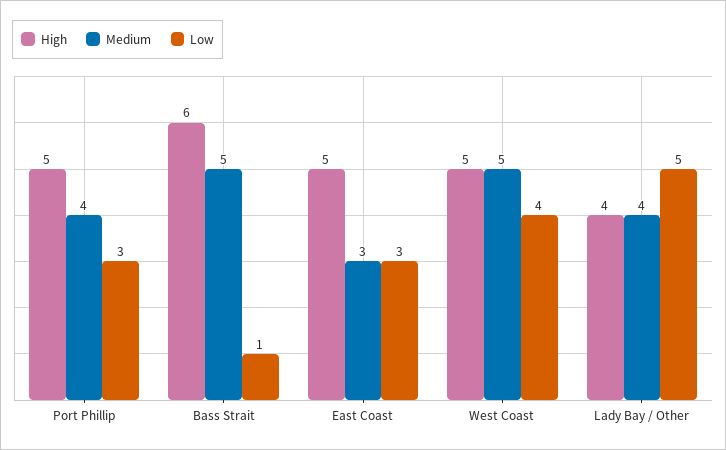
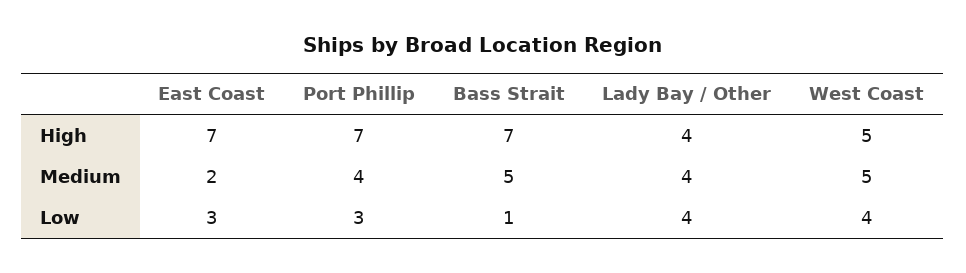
High, Port Phillip: 5 -> 7
High, Bass Strait: 6 -> 7
High, East Coast: 5 -> 7
Medium, East Coast: 3 -> 2
Low, Lady Bay / Other: 5 -> 4

